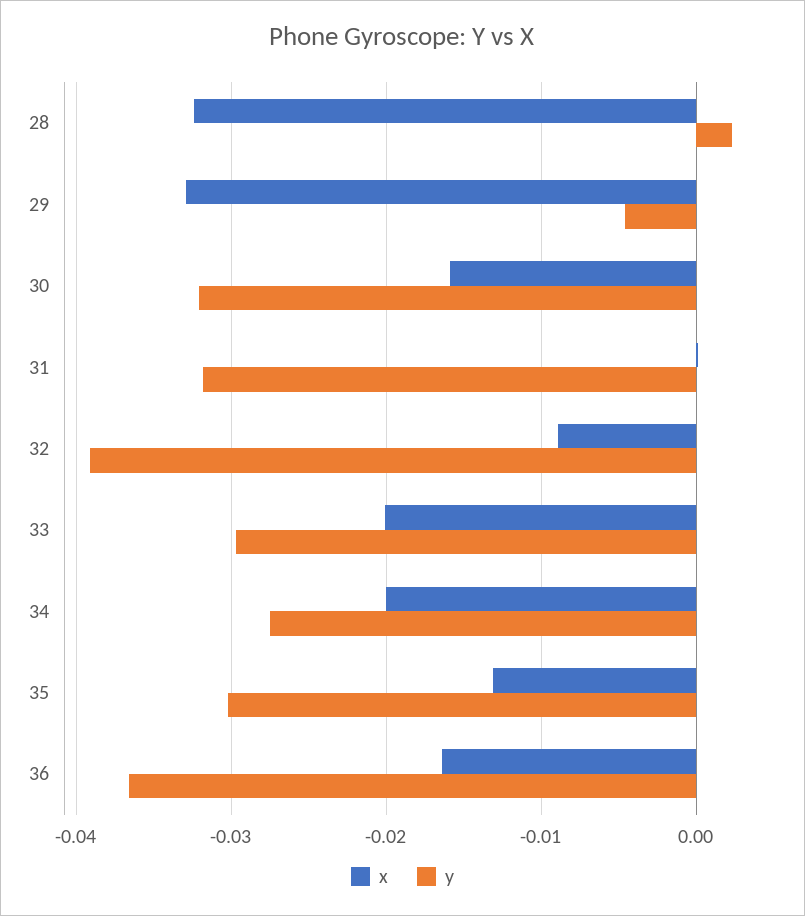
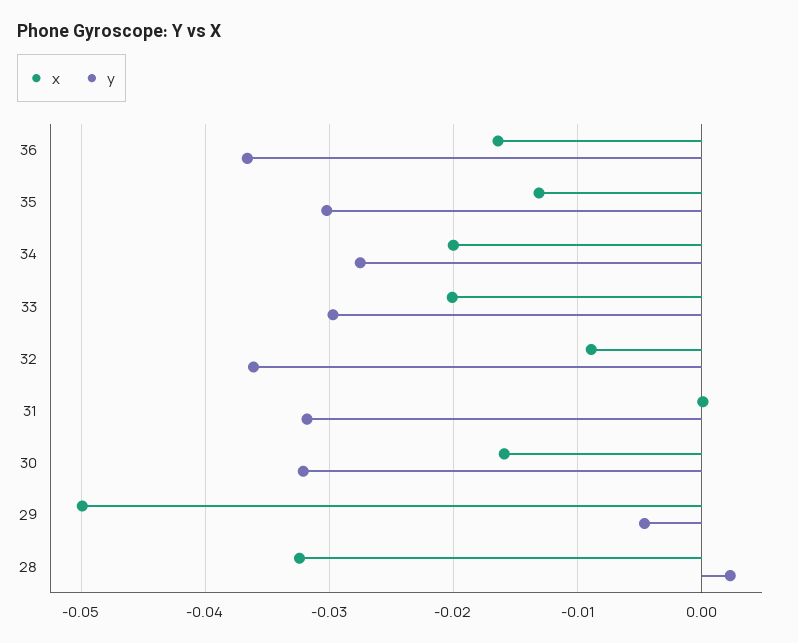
x, 29: -0.033 -> -0.05
y, 32: -0.039 -> -0.036

